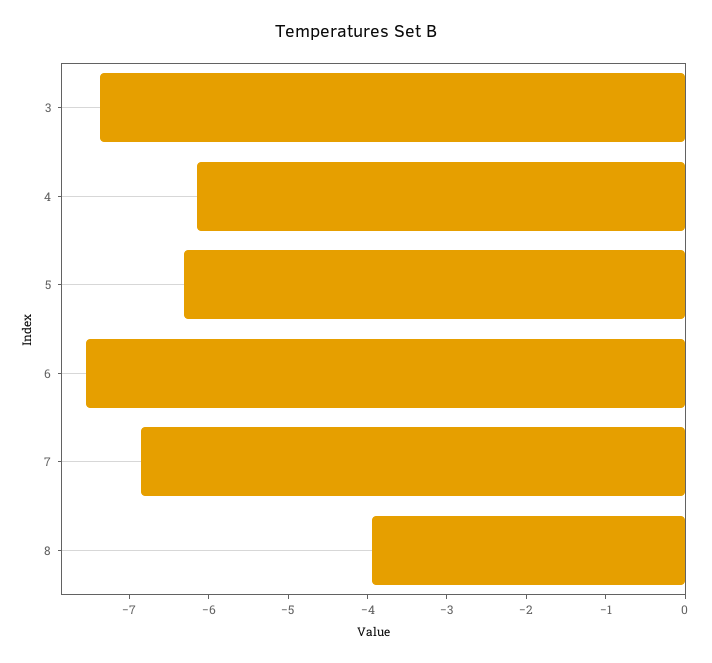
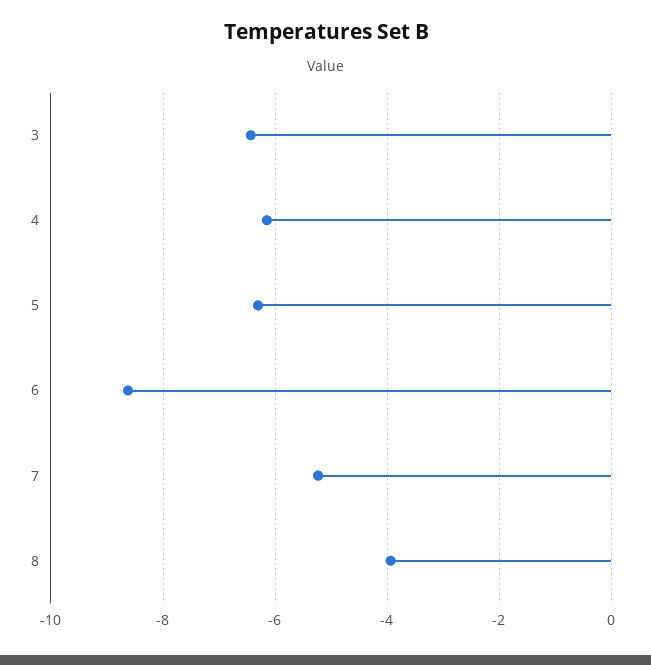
3: -7.4 -> -6.4
6: -7.6 -> -8.6
7: -6.8 -> -5.2

